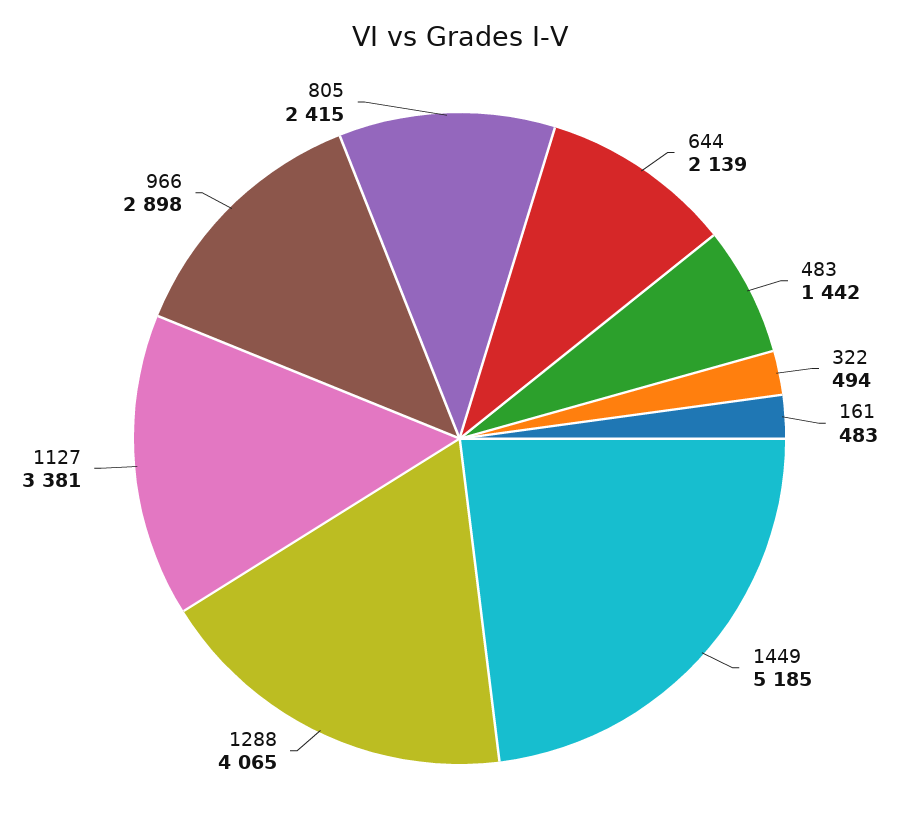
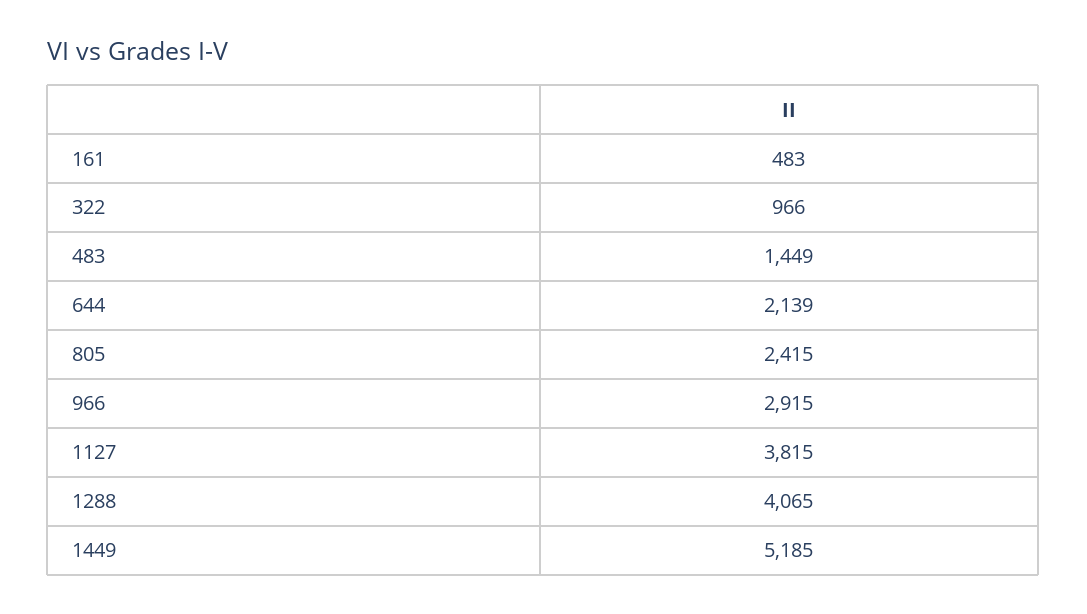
483: 1442 -> 1449
322: 494 -> 966
1127: 3381 -> 3815
966: 2898 -> 2915

